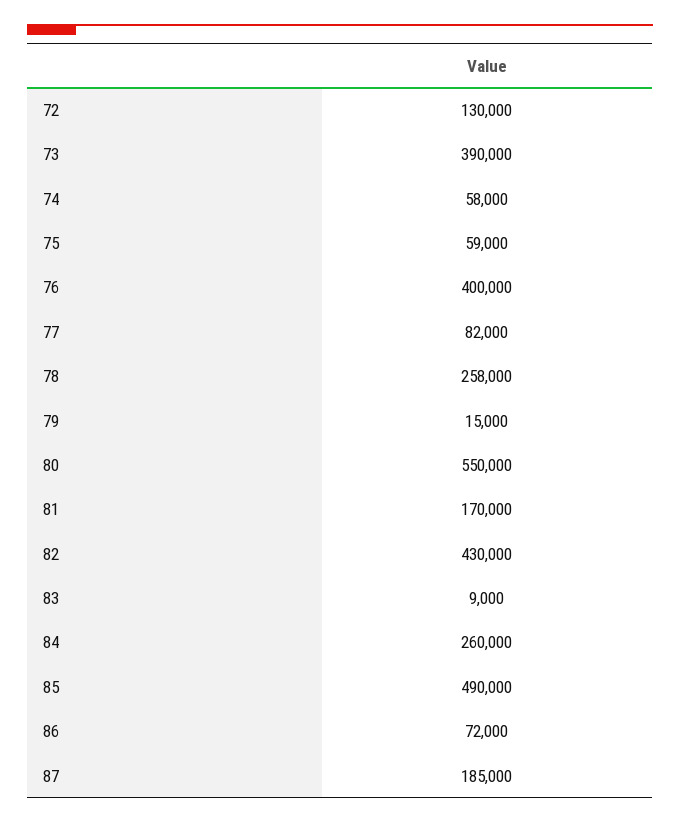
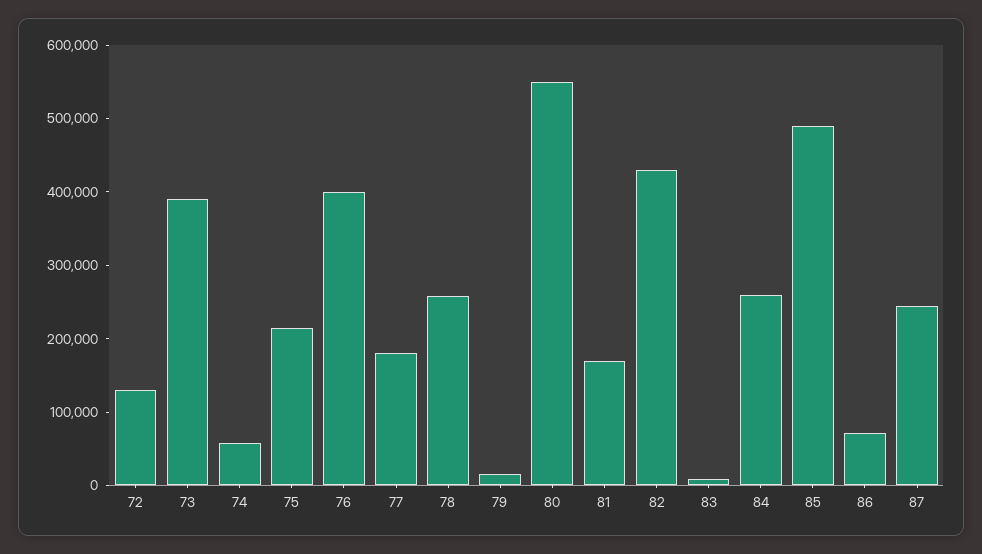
75: 59000 -> 220000
77: 82000 -> 180000
87: 185000 -> 240000

